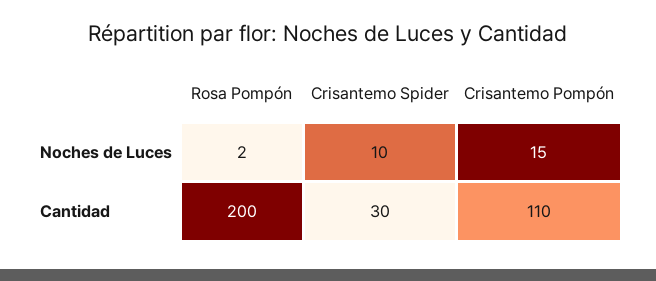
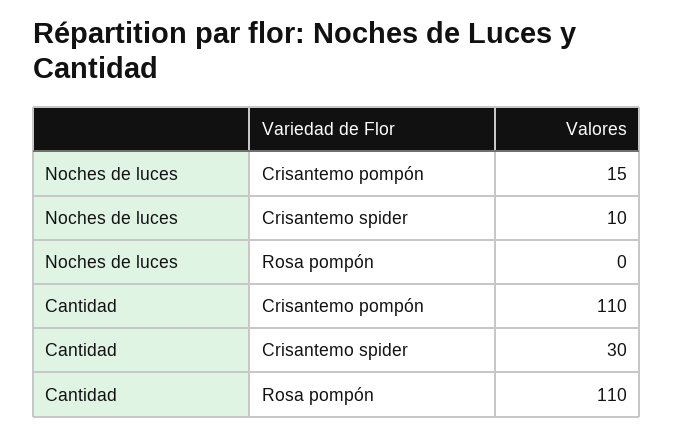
Rosa Pompón, Noches de Luces: 2 -> 0
Rosa Pompón, Cantidad: 200 -> 110

